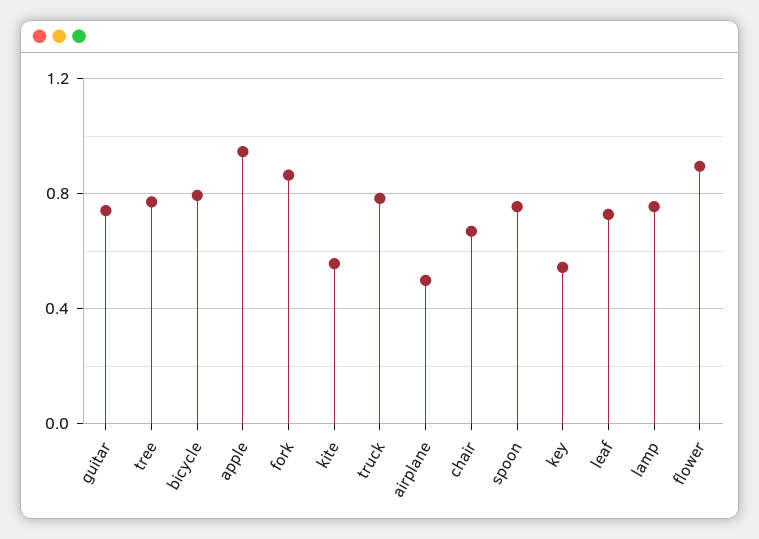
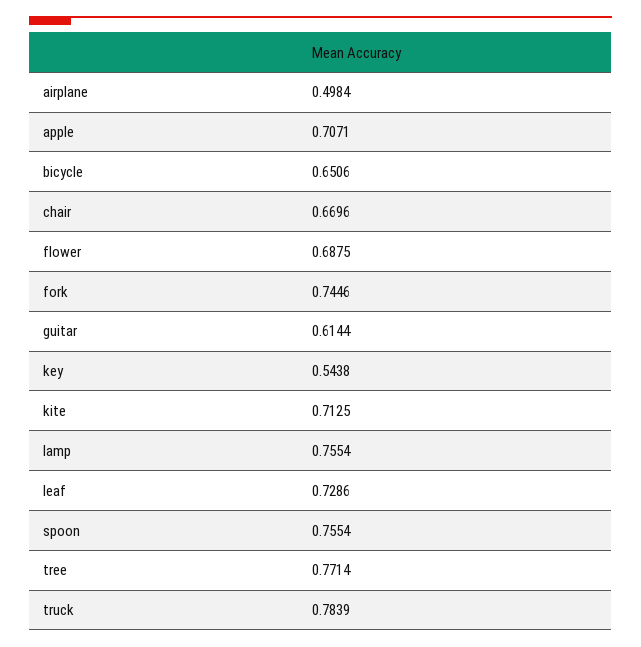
guitar: 0.75 -> 0.6144
bicycle: 0.8 -> 0.6506
apple: 0.95 -> 0.7071
fork: 0.85 -> 0.7446
kite: 0.55 -> 0.7125
flower: 0.9 -> 0.6875

